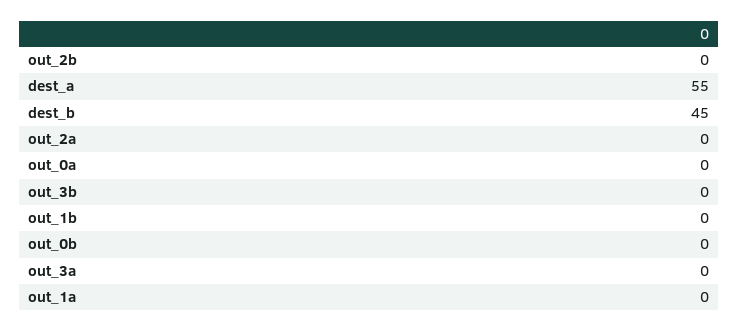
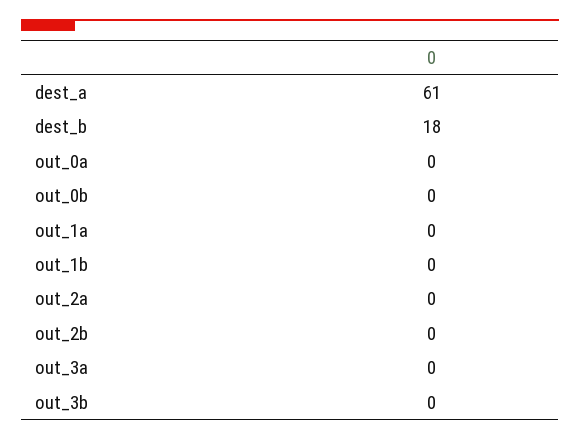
dest_a: 55 -> 61
dest_b: 45 -> 18

